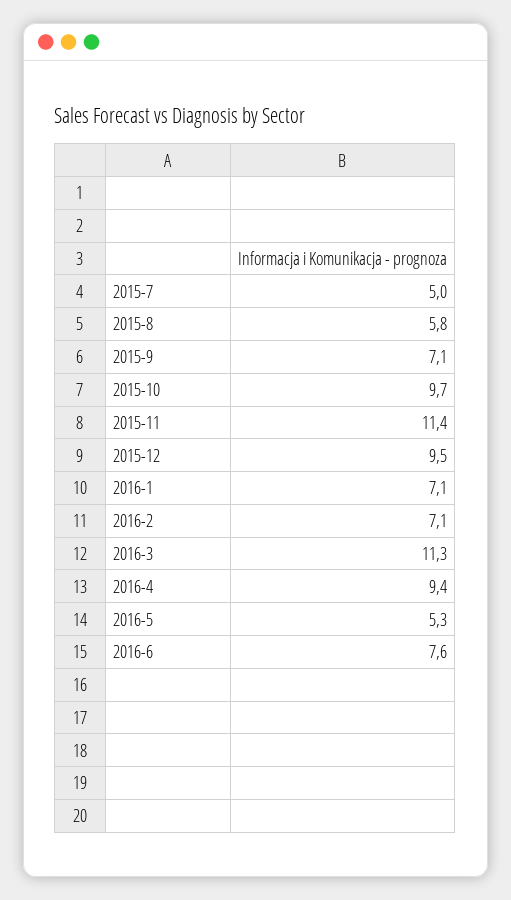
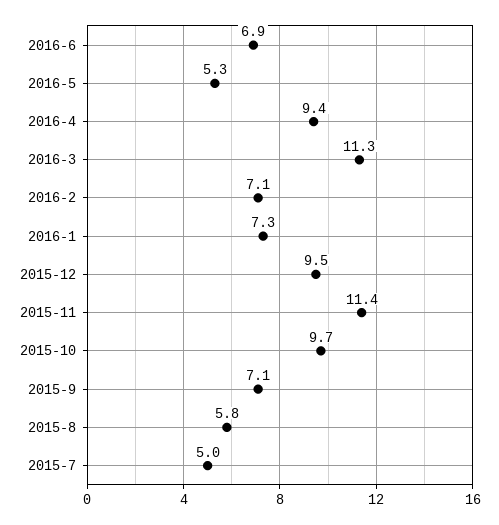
2016-1: 7.1 -> 7.3
2016-6: 7.6 -> 6.9

